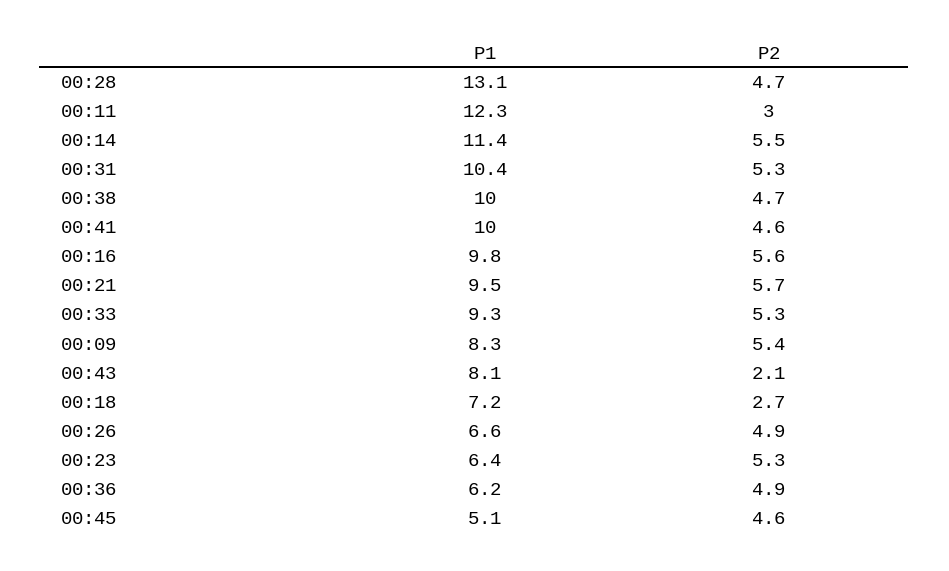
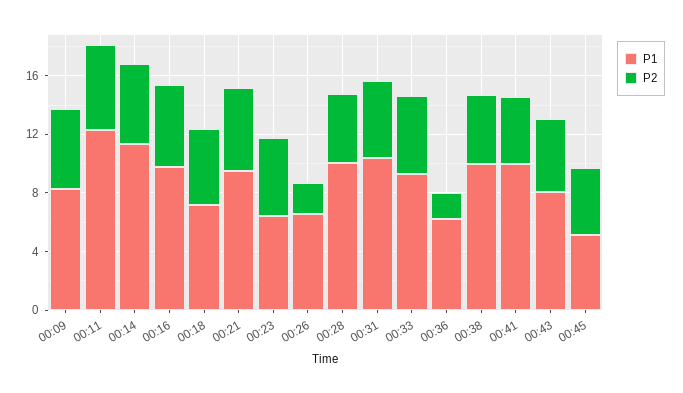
P1, 00:28: 13.1 -> 10
P2, 00:11: 3 -> 6
P2, 00:43: 2.1 -> 5
P2, 00:18: 2.7 -> 5
P2, 00:26: 4.9 -> 2
P2, 00:36: 4.9 -> 2

